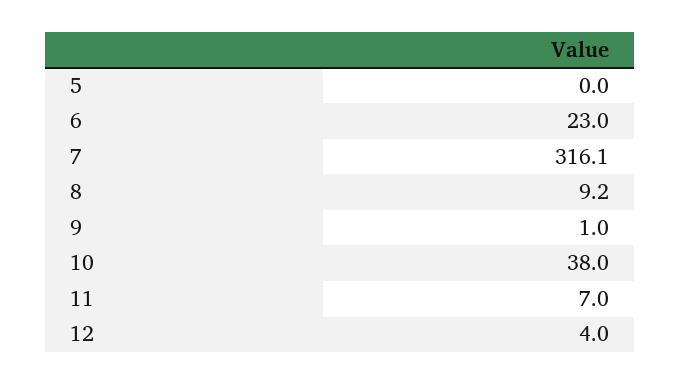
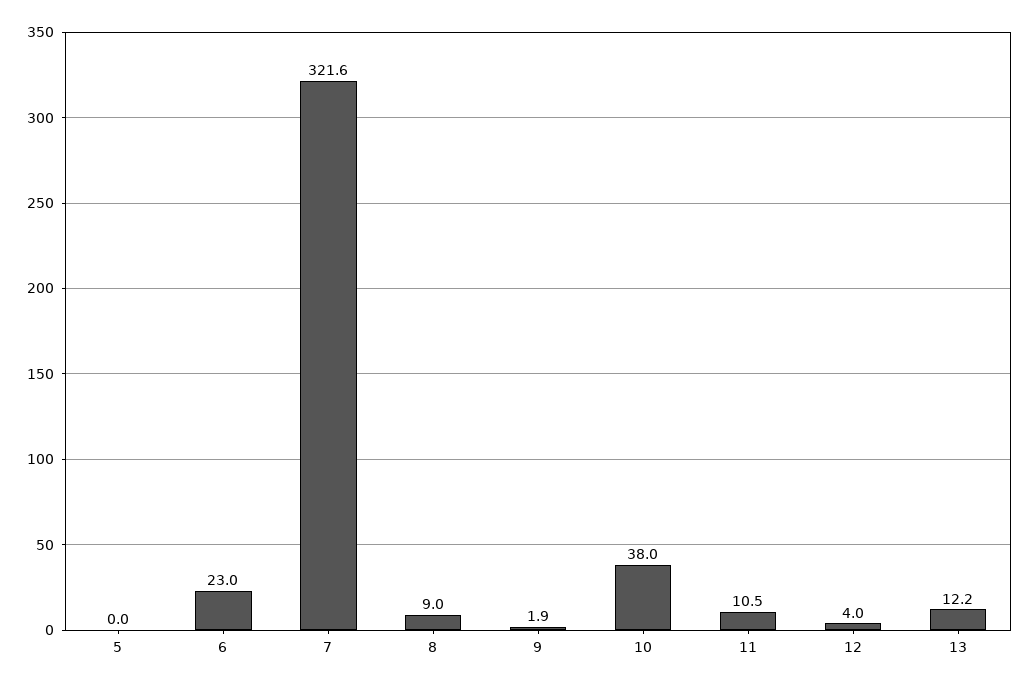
7: 316.1 -> 321.6
8: 9.2 -> 9
9: 1 -> 1.9
11: 7 -> 10.5
13: none -> 12.2

